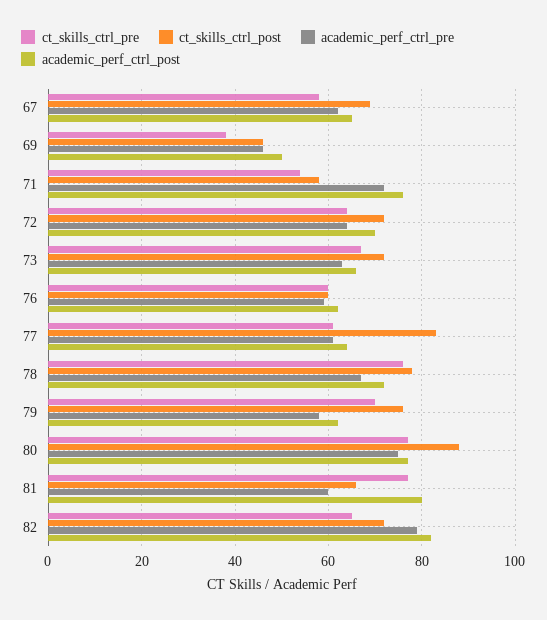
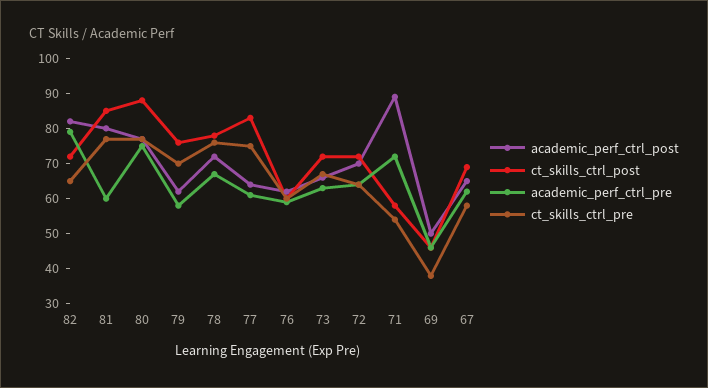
academic_perf_ctrl_post, 71: 75 -> 90
ct_skills_ctrl_pre, 77: 60 -> 75
ct_skills_ctrl_post, 81: 65 -> 85

